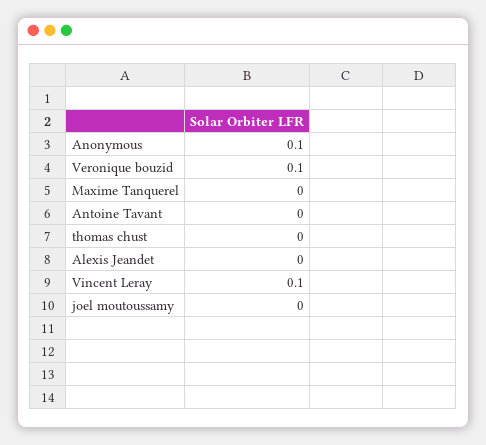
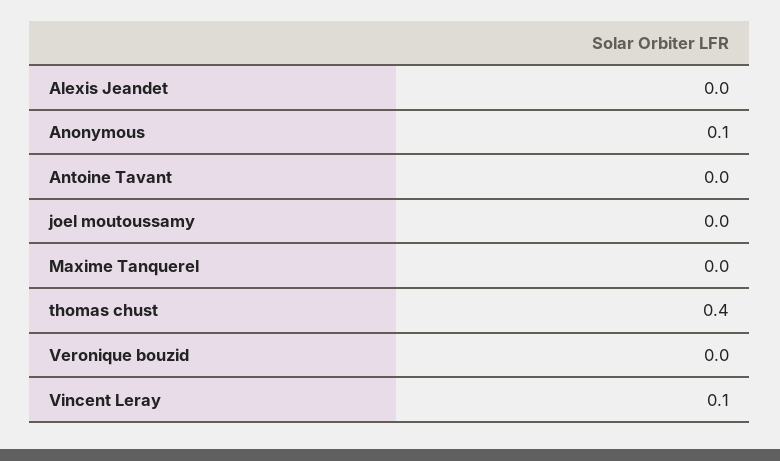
Veronique bouzid: 0.1 -> 0
thomas chust: 0 -> 0.4

